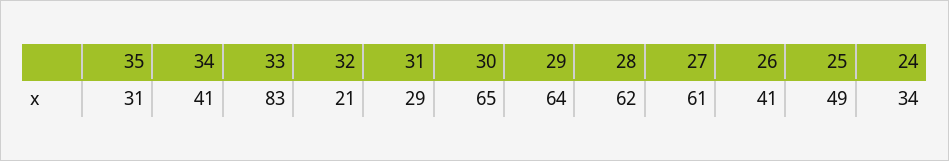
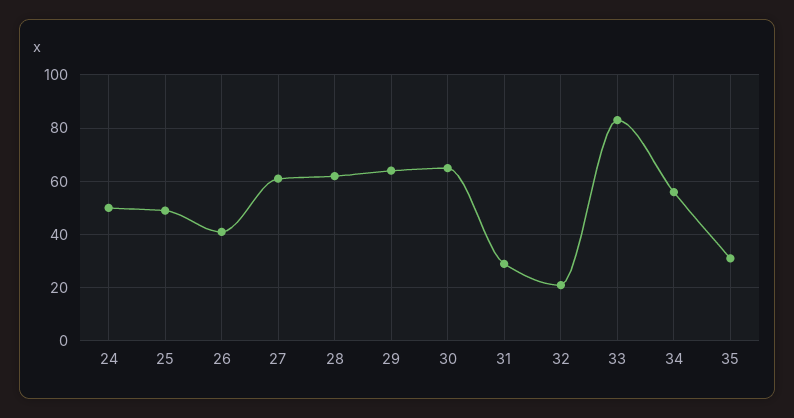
34: 41 -> 55
24: 34 -> 50

